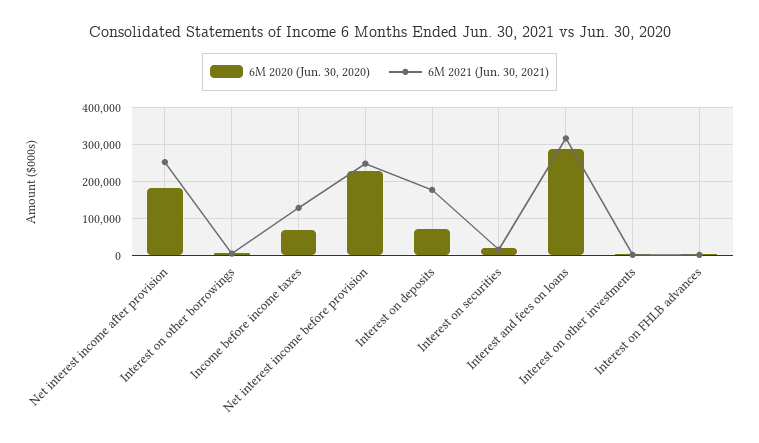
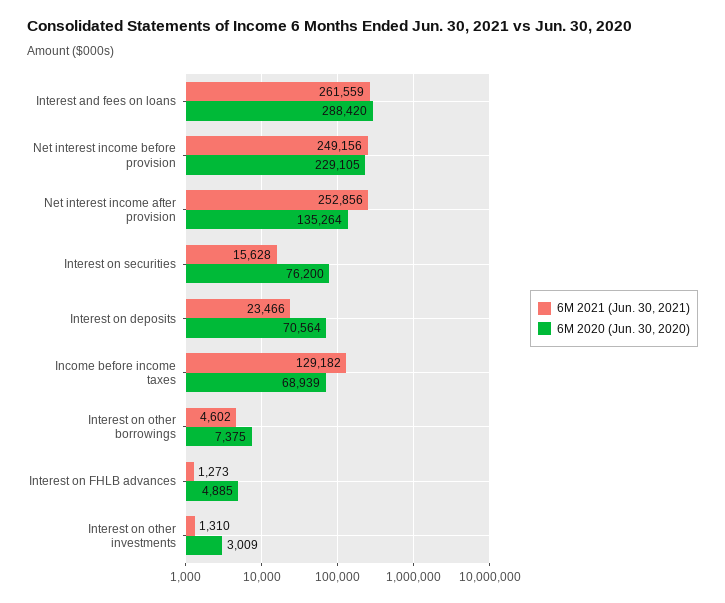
6M 2020 (Jun. 30, 2020), Net interest income after provision: 180000 -> 135264
6M 2021 (Jun. 30, 2021), Interest on deposits: 180000 -> 23466
6M 2020 (Jun. 30, 2020), Interest on securities: 20000 -> 76200
6M 2021 (Jun. 30, 2021), Interest and fees on loans: 320000 -> 261559

